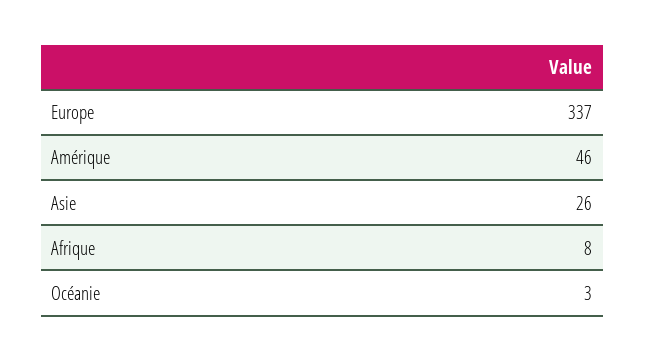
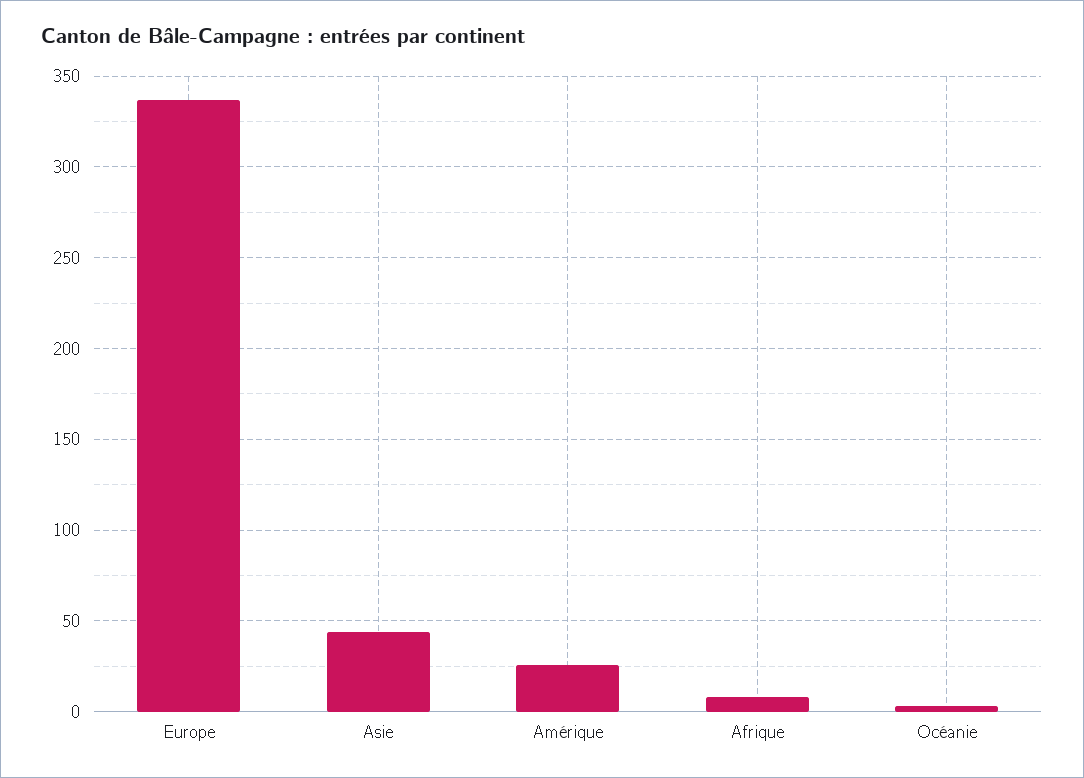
Amérique: 46 -> 25
Asie: 26 -> 45

